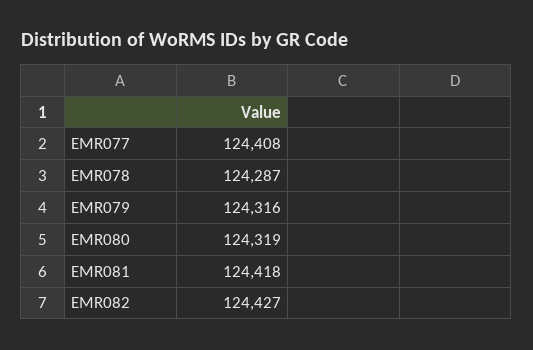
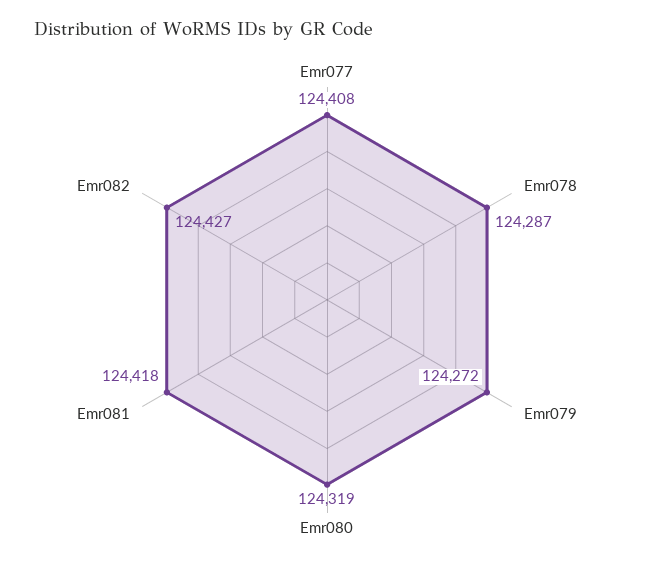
EMR079: 124316 -> 124272

